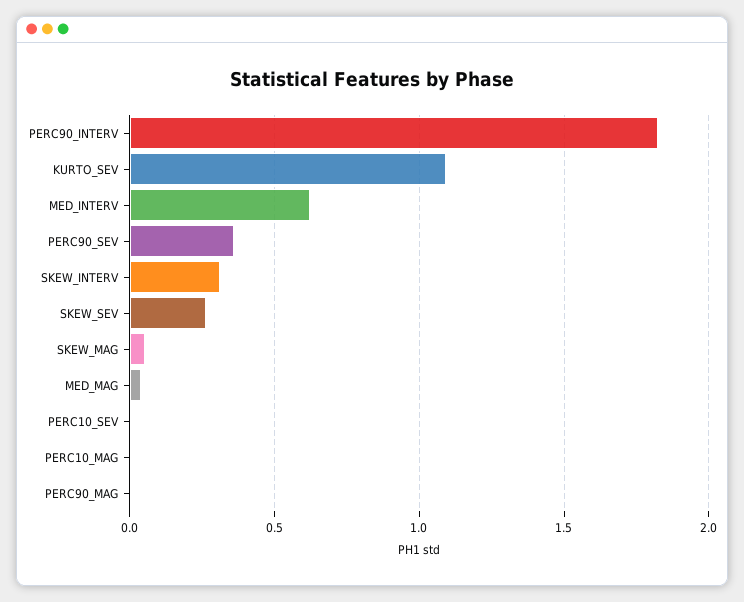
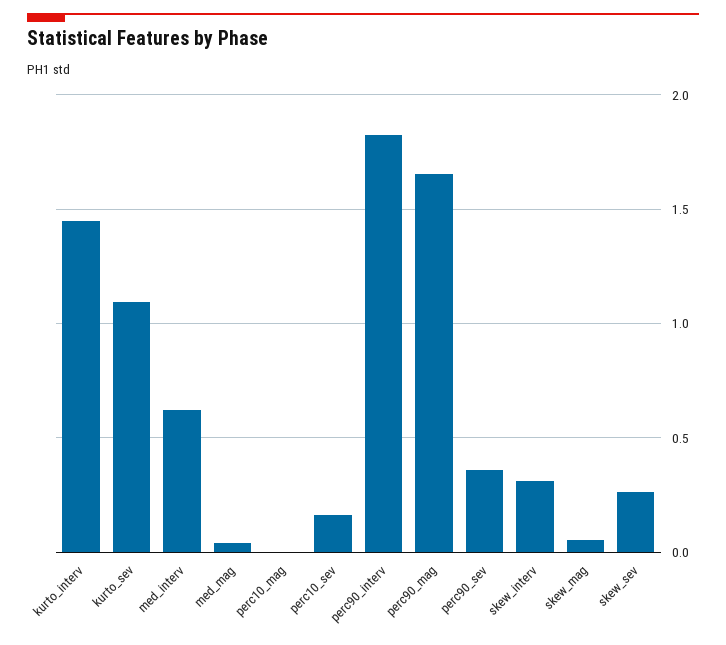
PERC10_SEV: 0 -> 0.15
PERC90_MAG: 0 -> 1.65
kurto_interv: none -> 1.45

